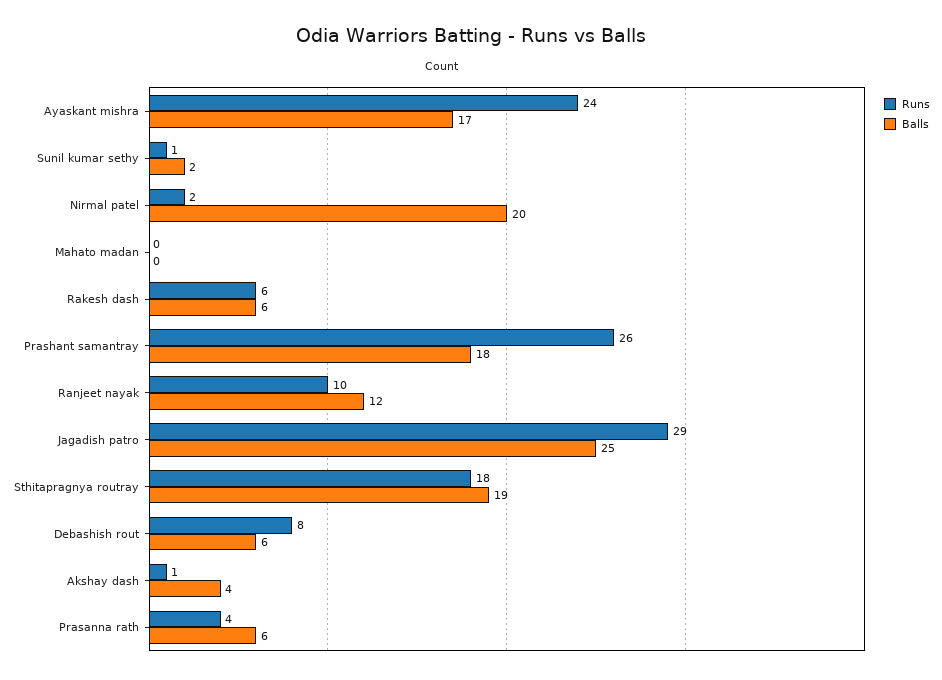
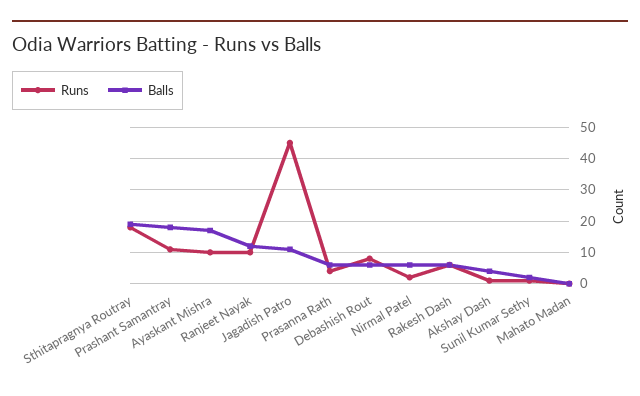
Runs, Ayaskant mishra: 24 -> 10
Balls, Nirmal patel: 20 -> 5
Runs, Prashant samantray: 26 -> 10
Runs, Jagadish patro: 29 -> 45
Balls, Jagadish patro: 25 -> 10

